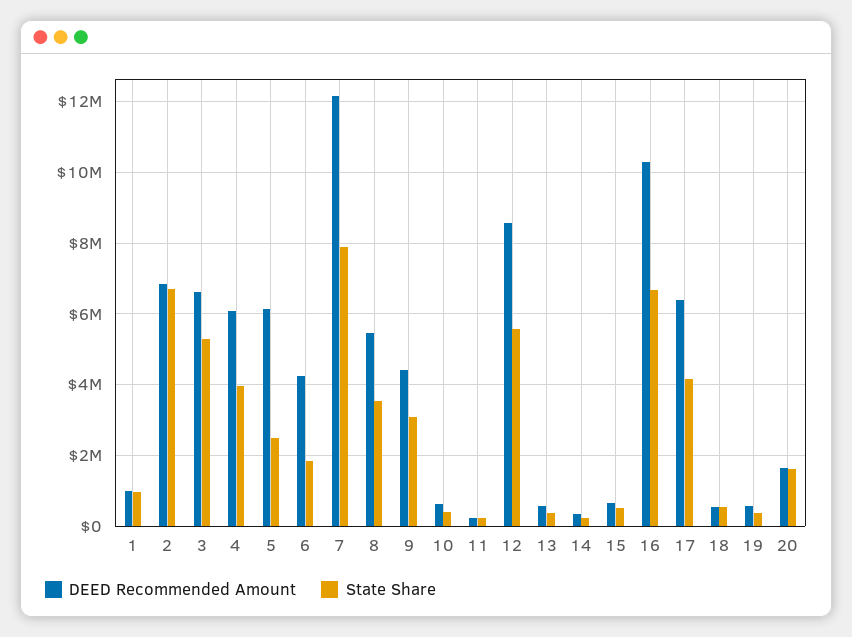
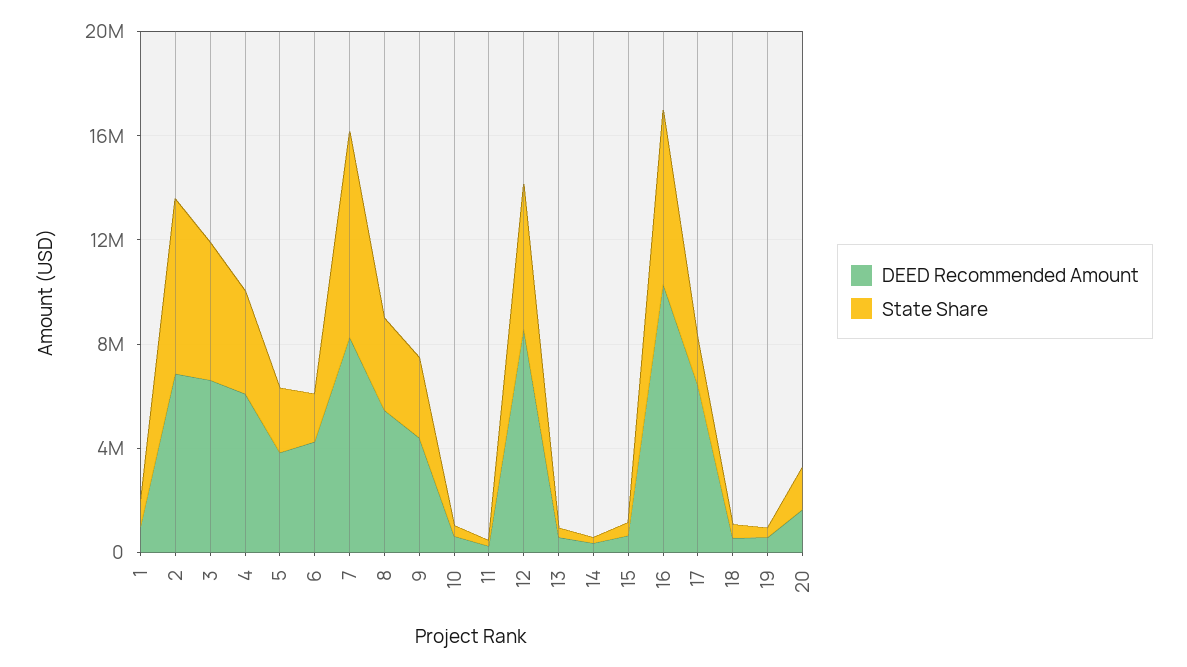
DEED Recommended Amount, 5: 6200000 -> 4000000
DEED Recommended Amount, 7: 12200000 -> 8000000
State Share, 17: 4200000 -> 2000000

